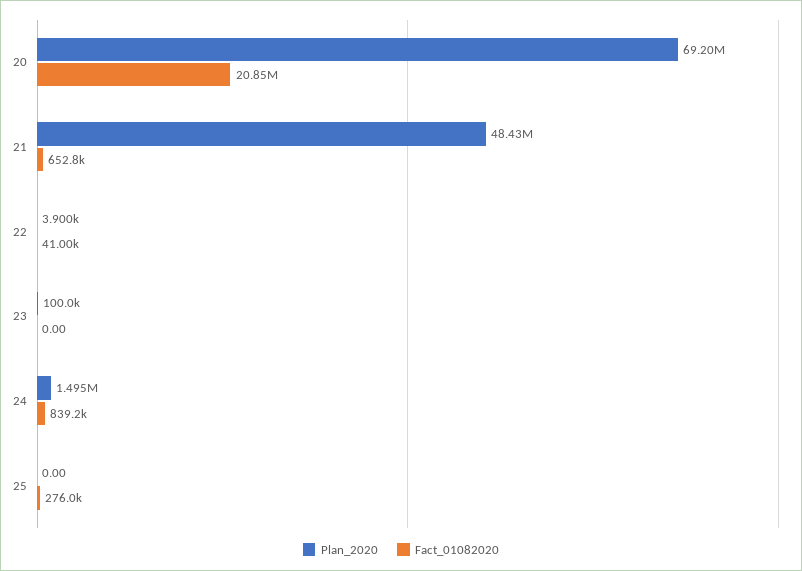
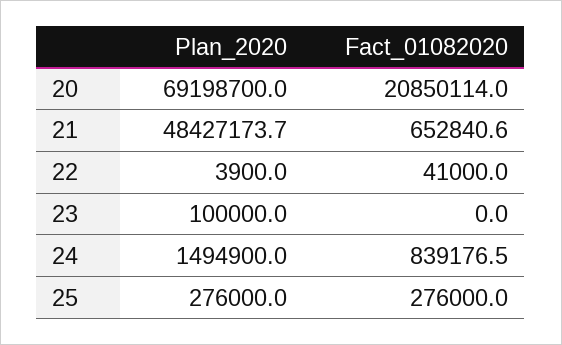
Plan_2020, 25: 0 -> 276000

